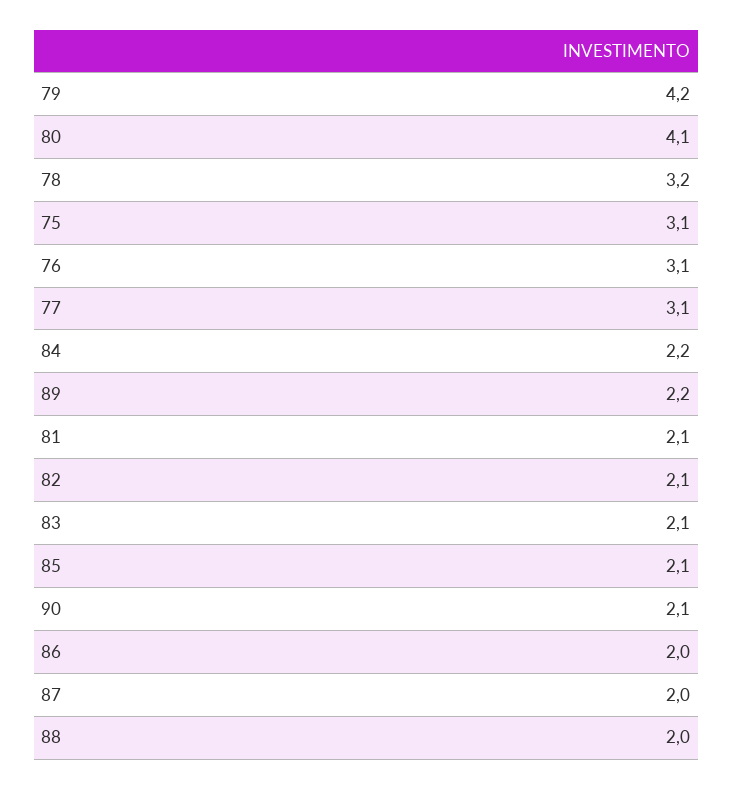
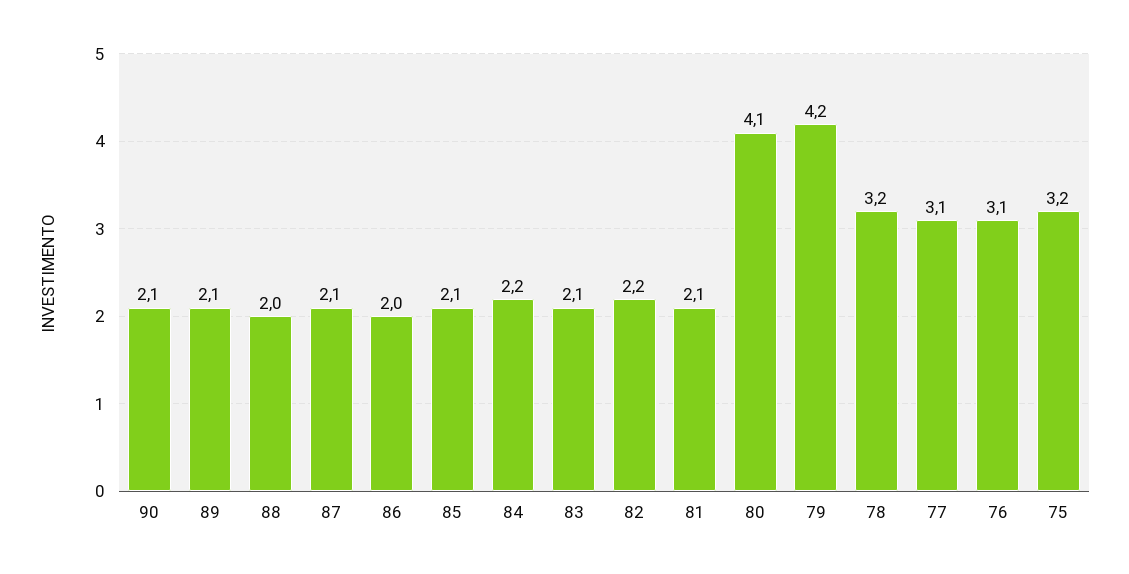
75: 3.1 -> 3.2
89: 2.2 -> 2.1
82: 2.1 -> 2.2
87: 2 -> 2.1

